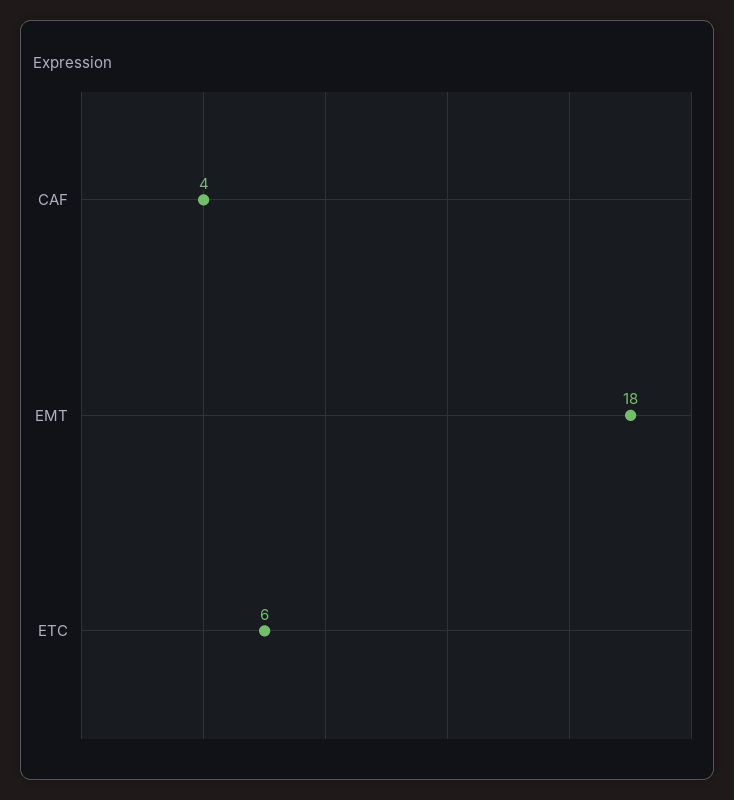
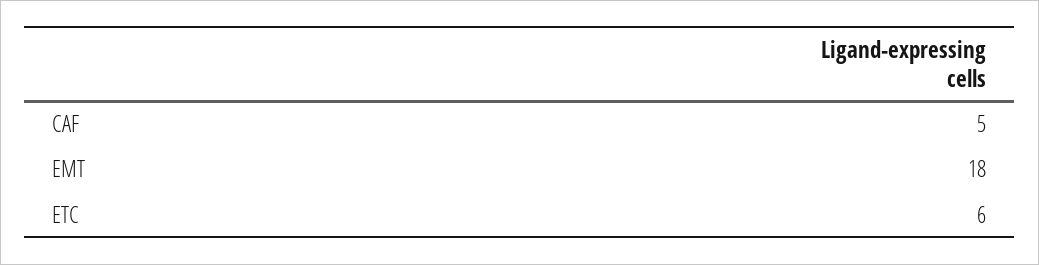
CAF: 4 -> 5

